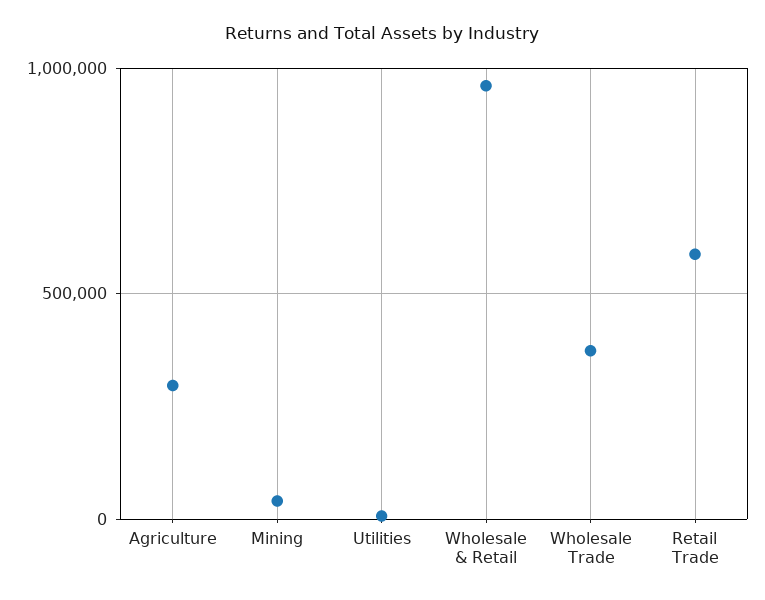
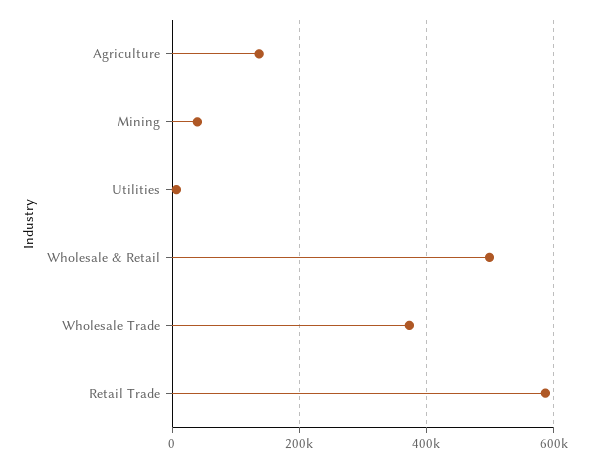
Agriculture: 300000 -> 140000
Wholesale & Retail: 950000 -> 500000

